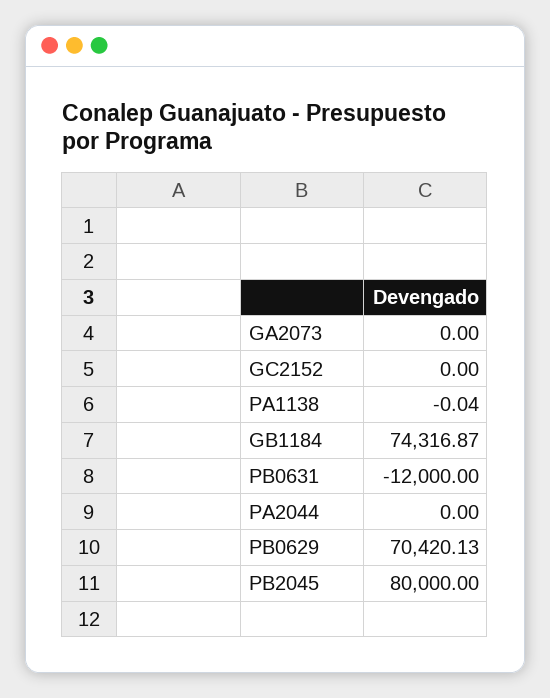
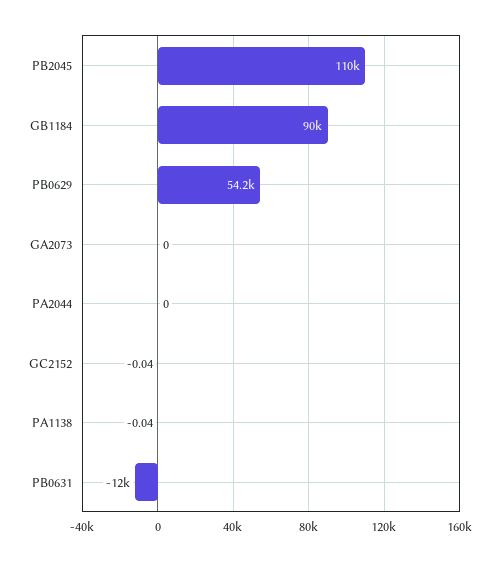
GC2152: 0 -> -0.04
GB1184: 74316.87 -> 90000
PB0629: 70420.13 -> 54200
PB2045: 80000 -> 110000

